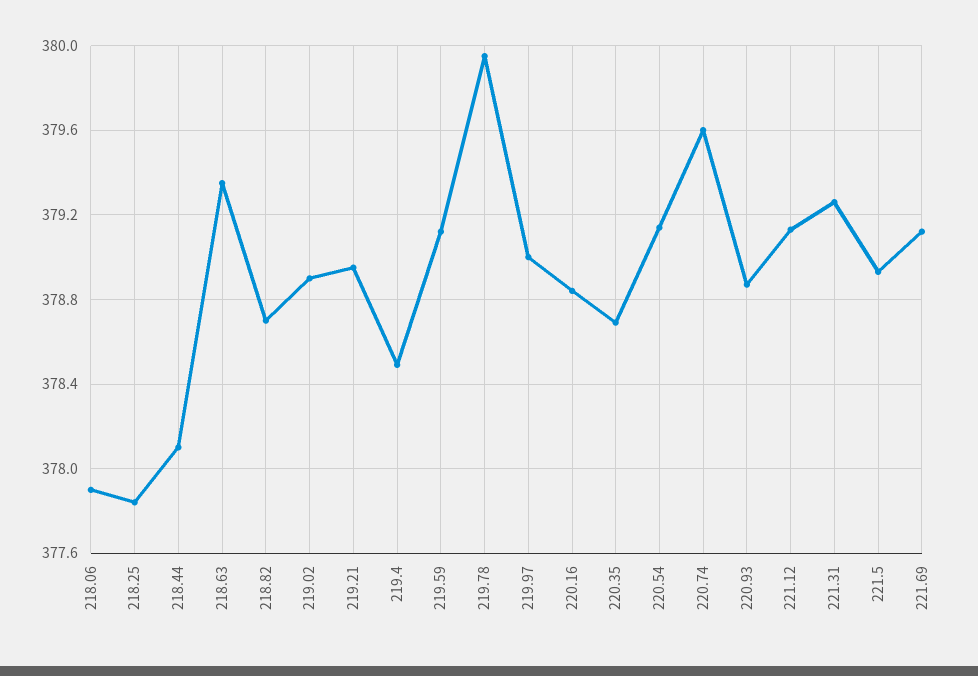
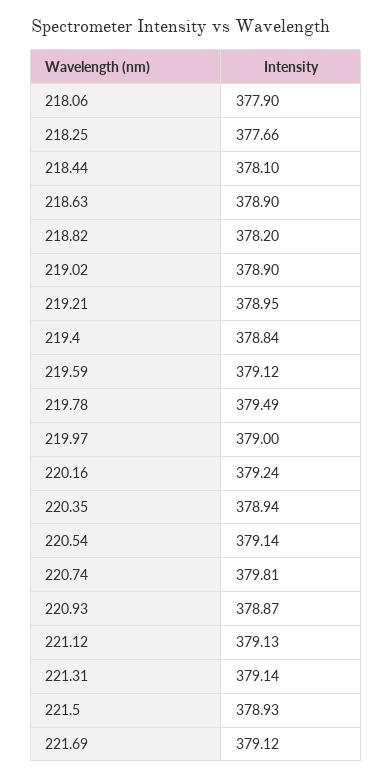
218.25: 377.85 -> 377.66
218.63: 379.35 -> 378.9
218.82: 378.7 -> 378.2
219.4: 378.5 -> 378.84
219.78: 379.95 -> 379.49
220.16: 378.85 -> 379.24
220.35: 378.7 -> 378.94
220.74: 379.6 -> 379.81
221.31: 379.25 -> 379.14

